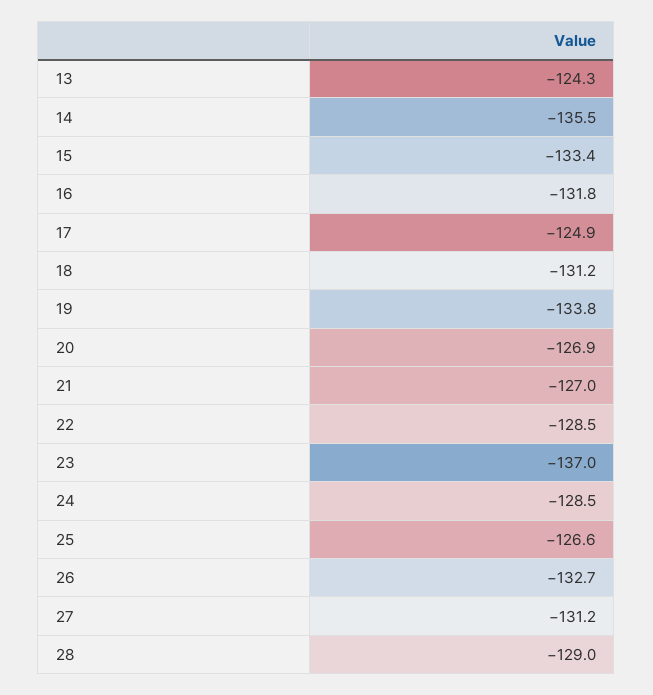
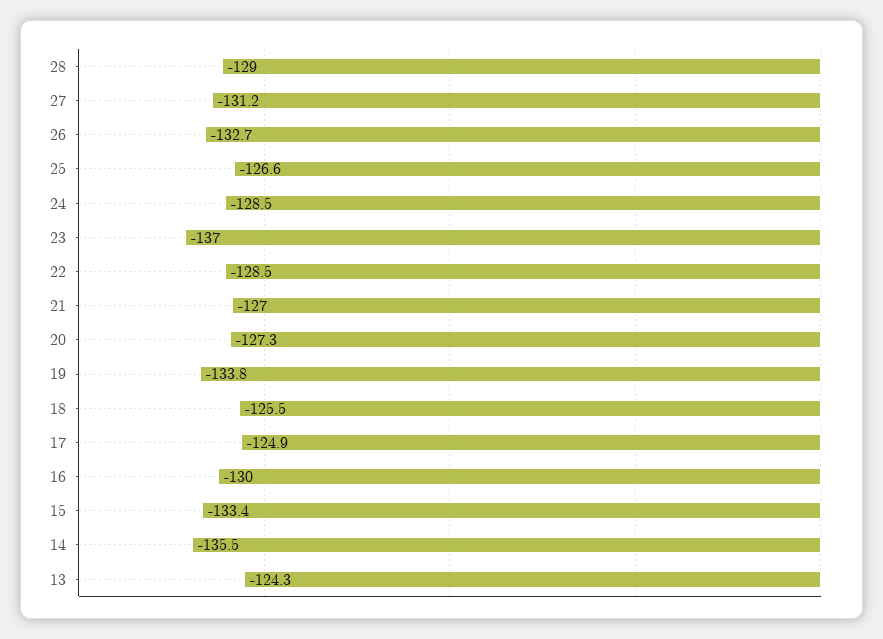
16: -131.8 -> -130
18: -131.2 -> -125.5
20: -126.9 -> -127.3

